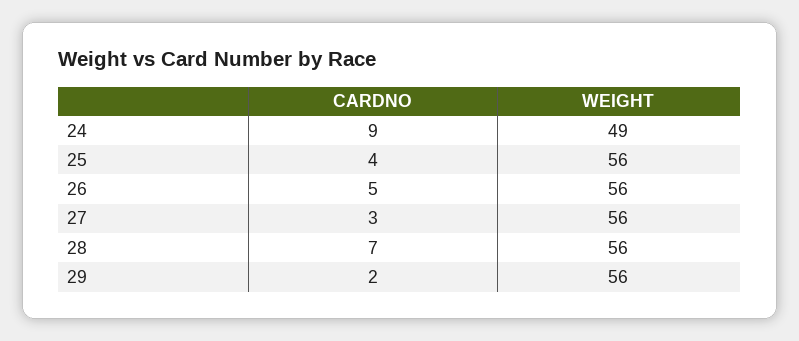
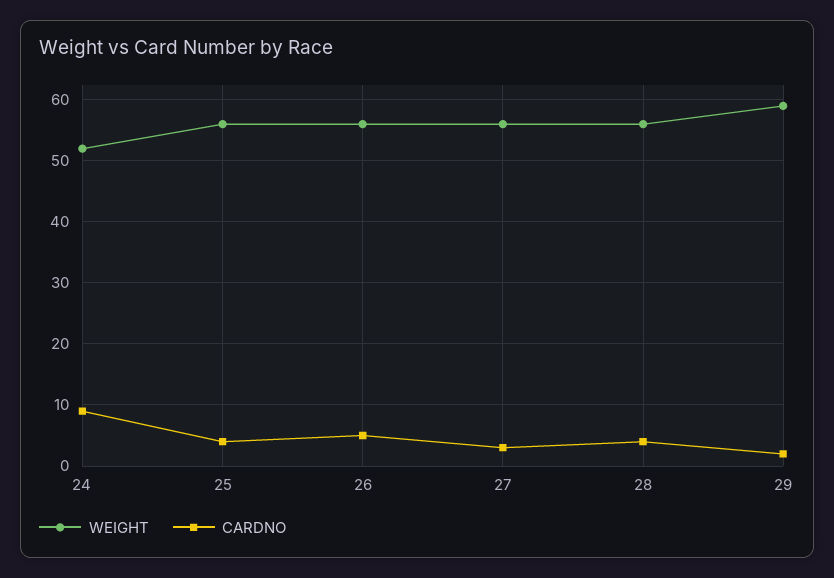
WEIGHT, 24: 49 -> 52
CARDNO, 28: 7 -> 4
WEIGHT, 29: 56 -> 59

